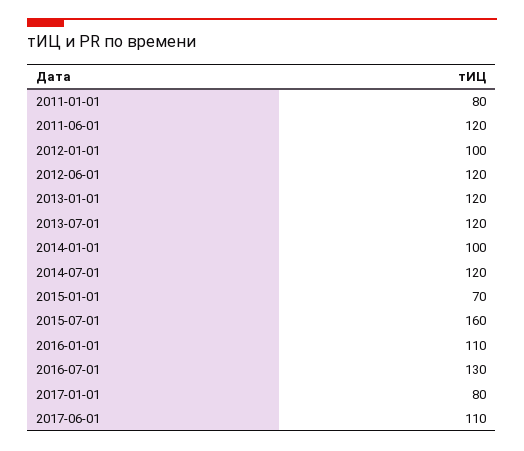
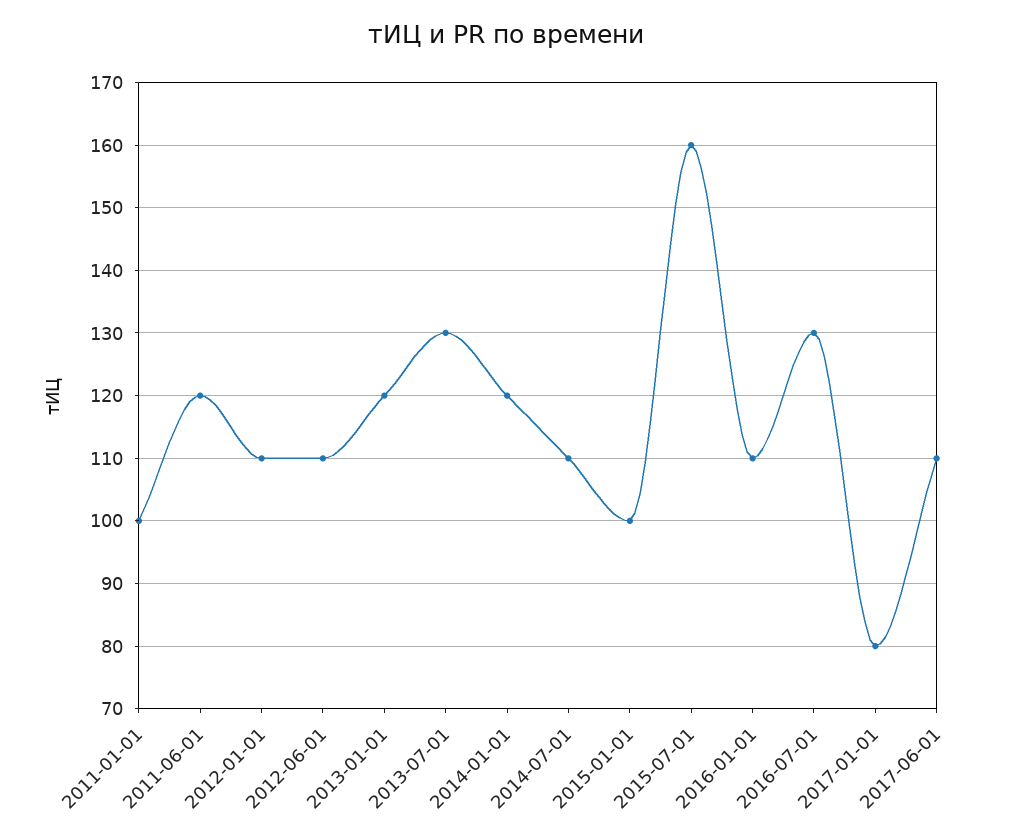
2011-01-01: 80 -> 100
2012-01-01: 100 -> 110
2012-06-01: 120 -> 110
2013-07-01: 120 -> 130
2014-01-01: 100 -> 120
2014-07-01: 120 -> 110
2015-01-01: 70 -> 100

